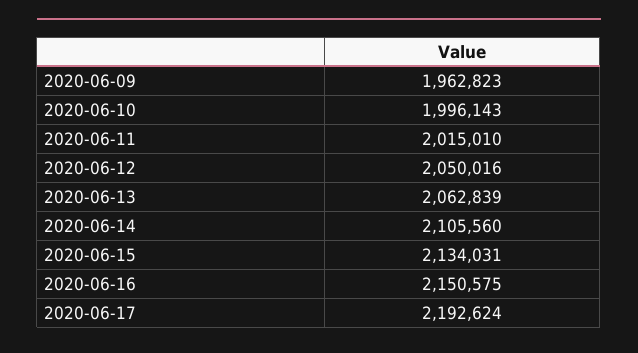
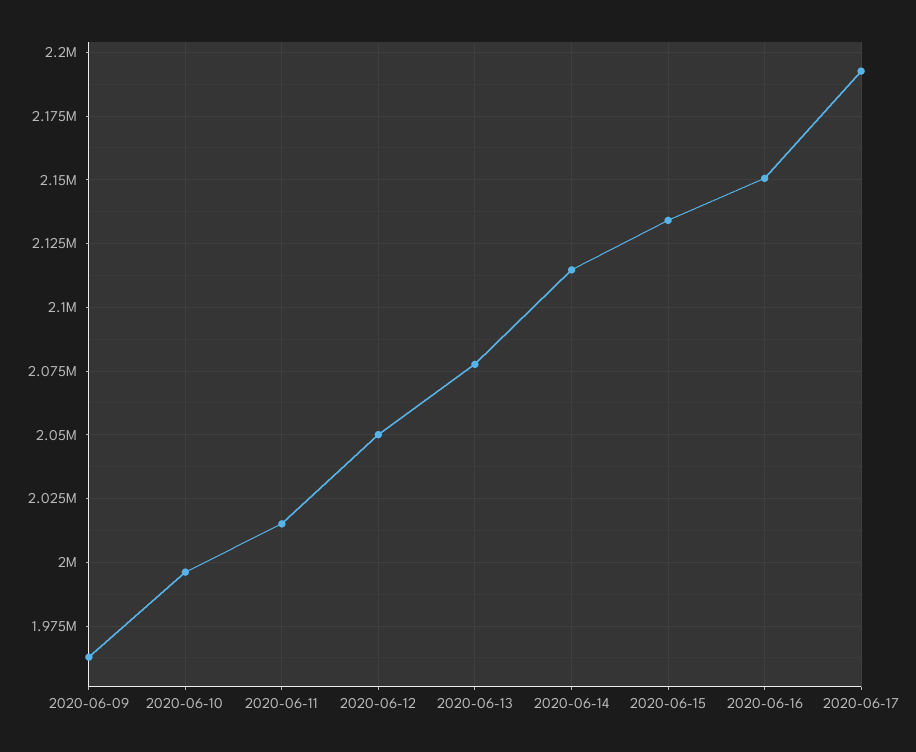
2020-06-13: 2062839 -> 2077500
2020-06-14: 2105560 -> 2115000

